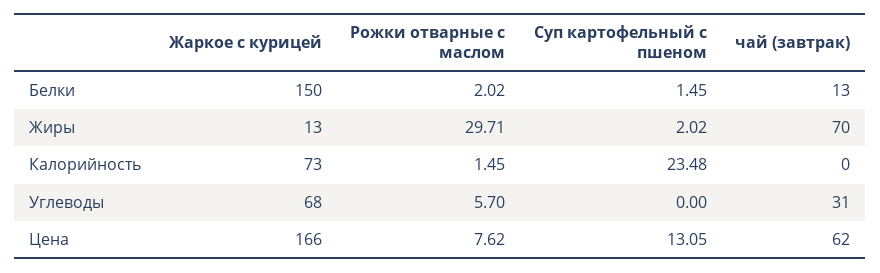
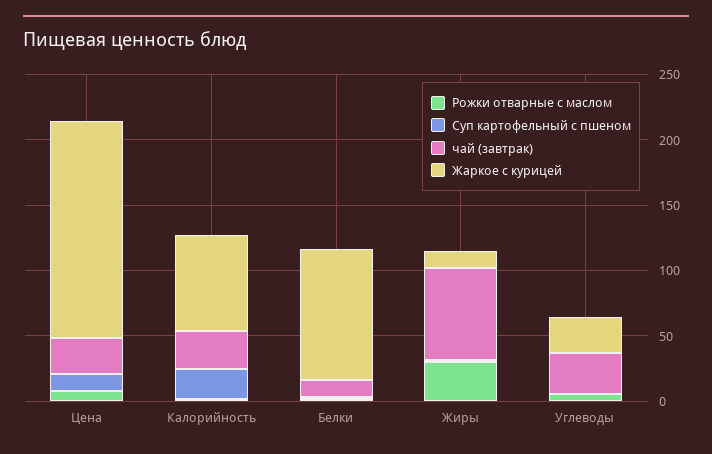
Жаркое с курицей, Белки: 150 -> 100
чай (завтрак), Калорийность: 0 -> 30
Жаркое с курицей, Углеводы: 68 -> 30
чай (завтрак), Цена: 62 -> 30

